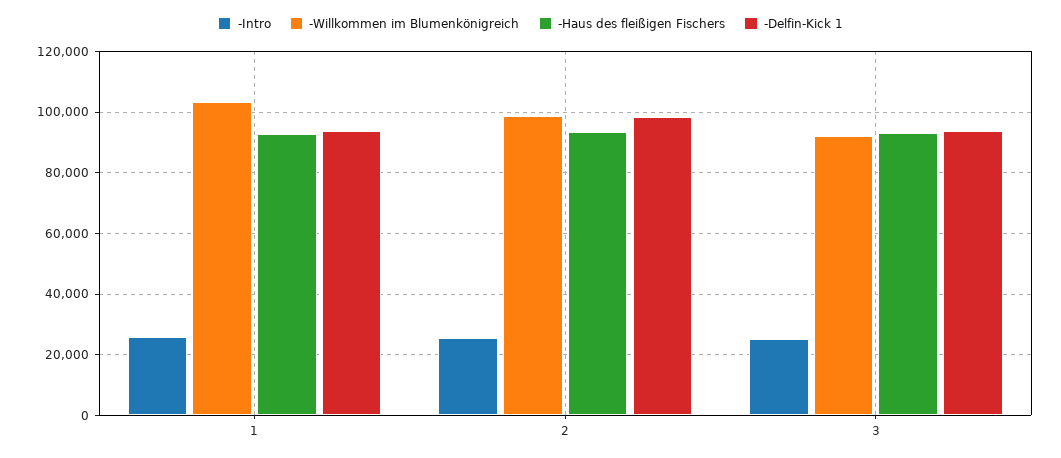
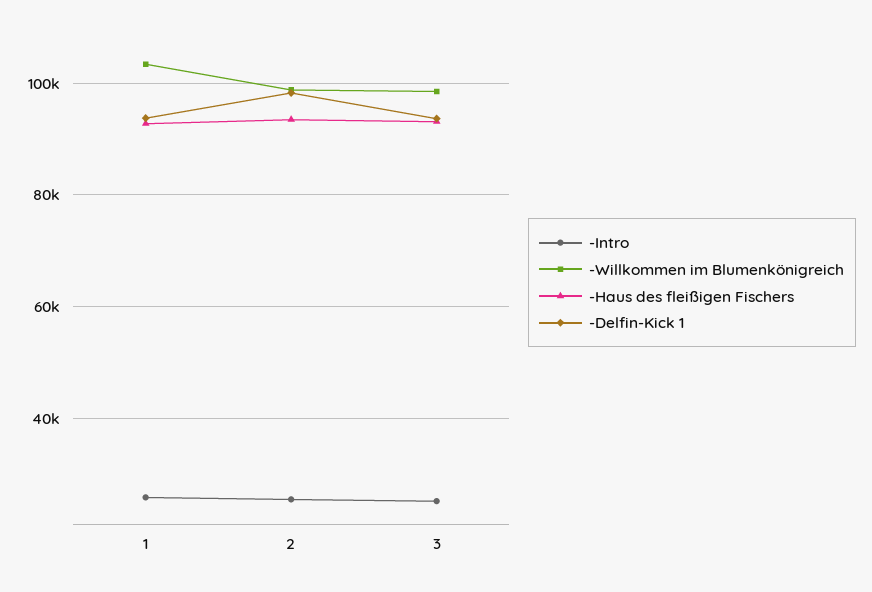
-Willkommen im Blumenkönigreich, 3: 92000 -> 98000

